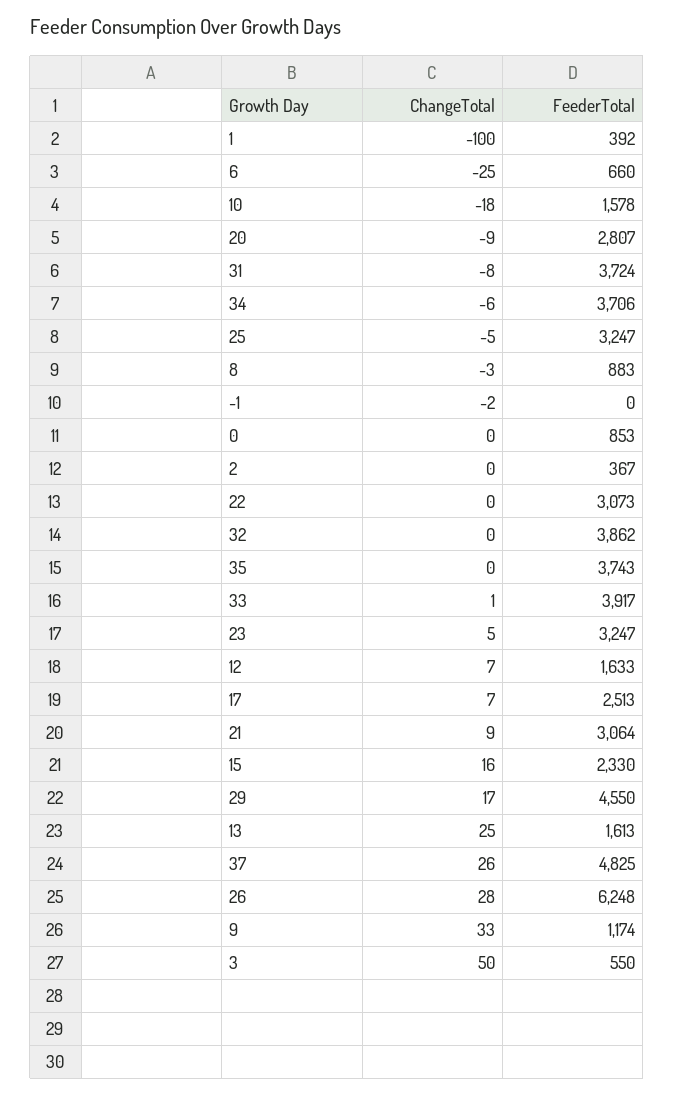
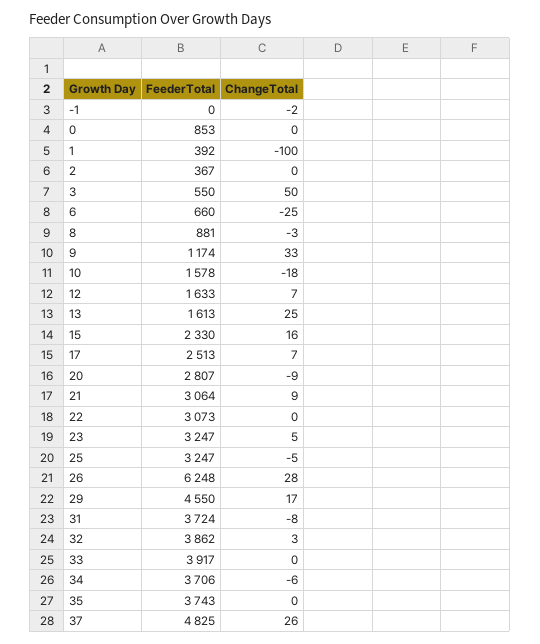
FeederTotal, 8: 883 -> 881
ChangeTotal, 32: 0 -> 3
ChangeTotal, 33: 1 -> 0

